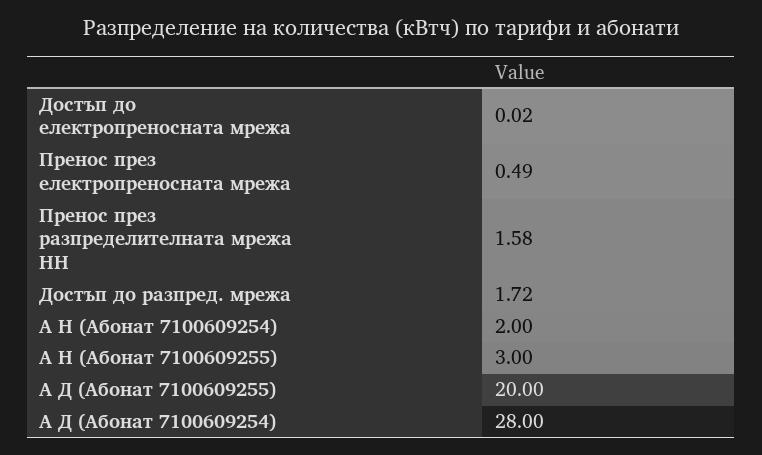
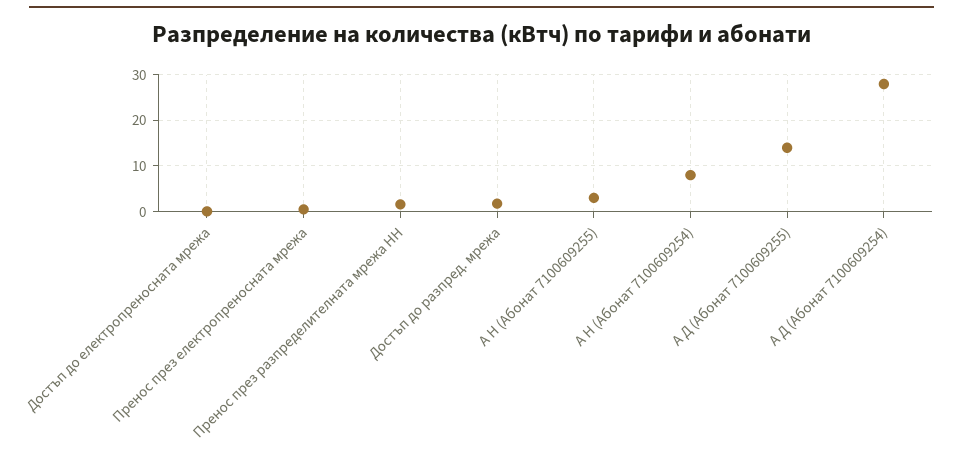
А Н (Абонат 7100609254): 2 -> 8
А Д (Абонат 7100609255): 20 -> 14

